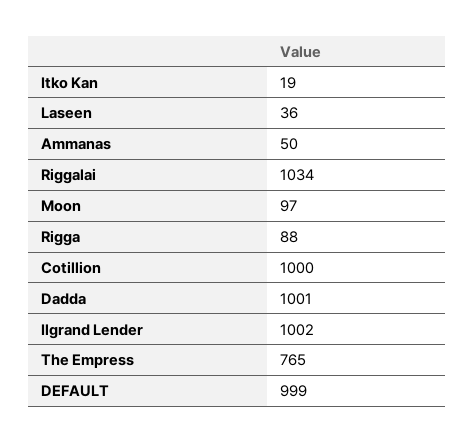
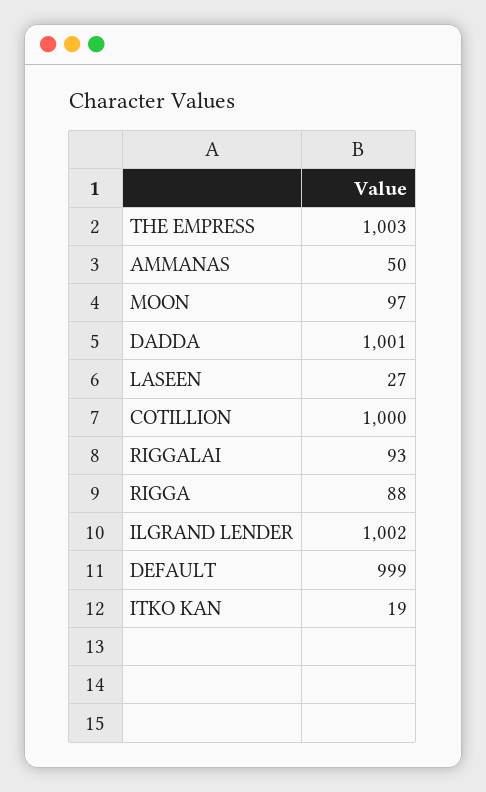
Laseen: 36 -> 27
Riggalai: 1034 -> 93
The Empress: 765 -> 1003

